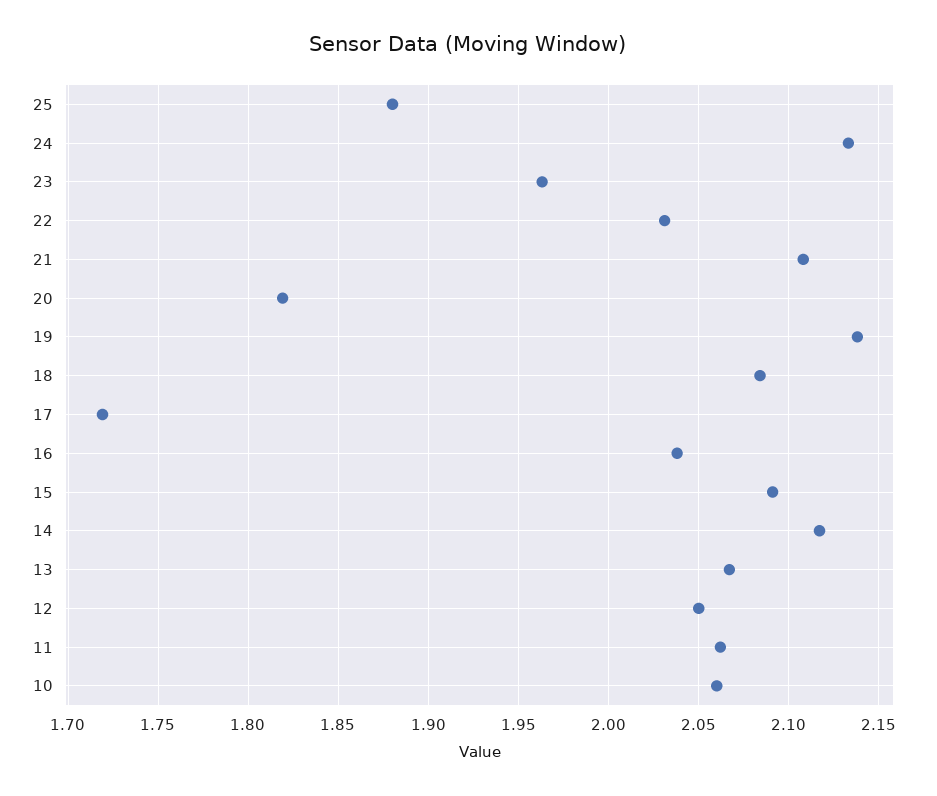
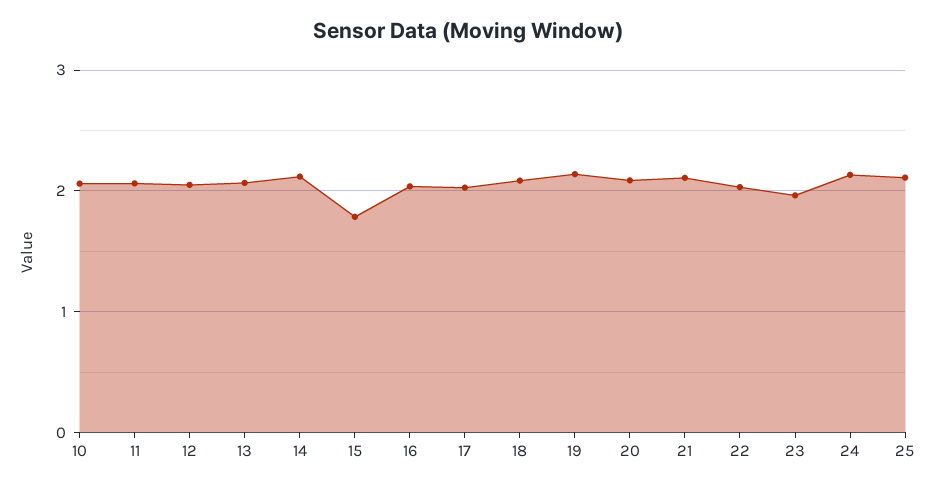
25: 1.88 -> 2.1
20: 1.82 -> 2.1
17: 1.72 -> 2
15: 2.09 -> 1.8

